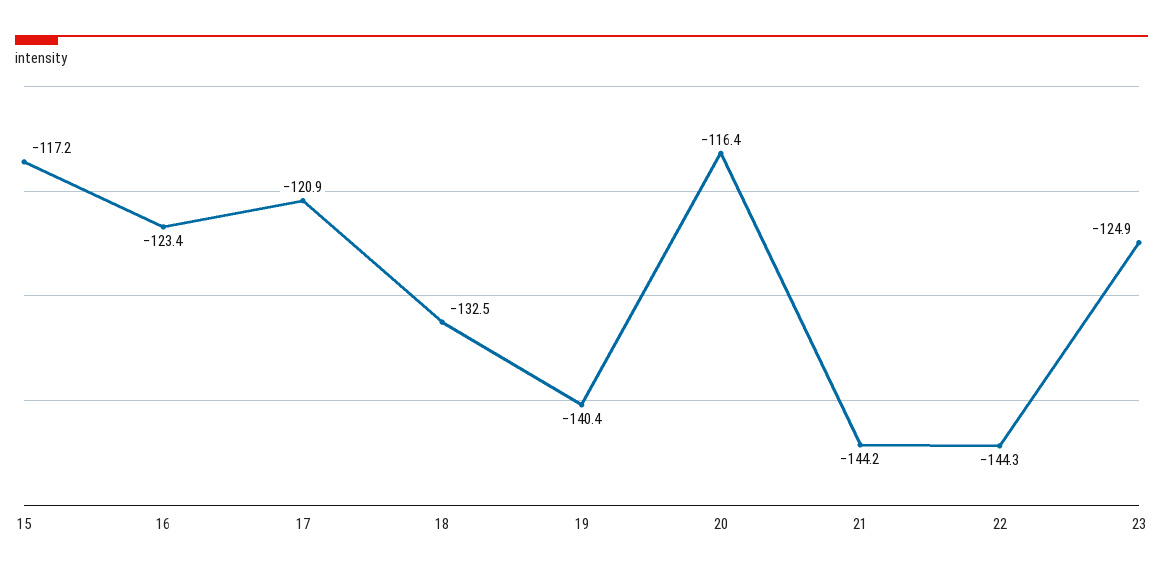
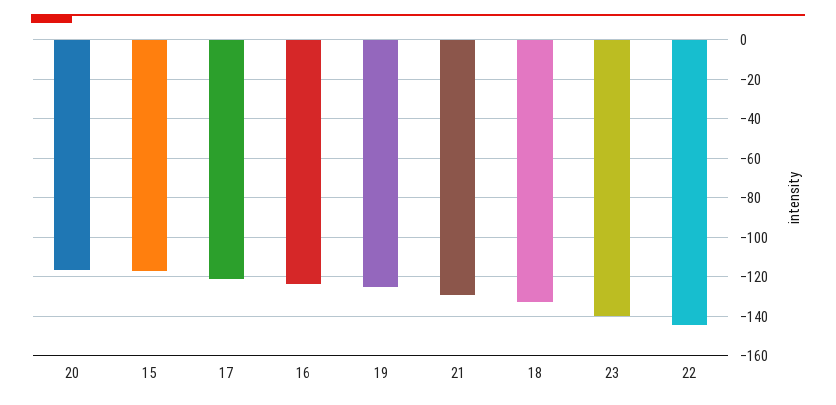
19: -140.4 -> -125
21: -144.2 -> -130
23: -124.9 -> -140

